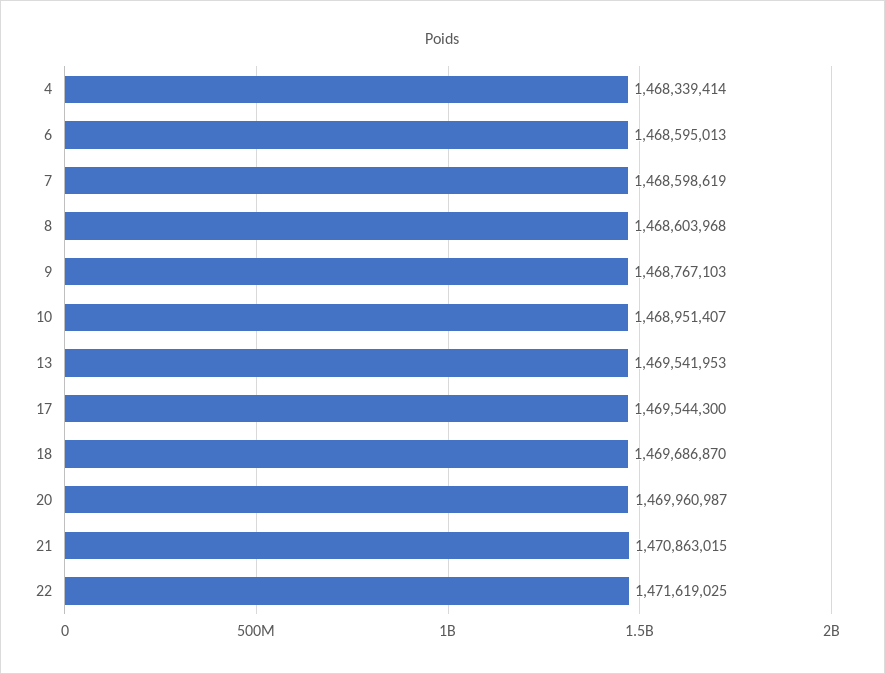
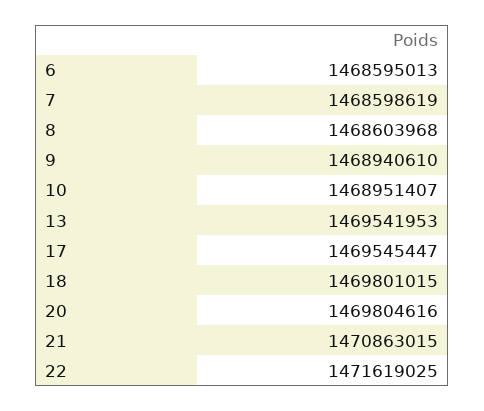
4: 1468339414 -> none
9: 1468767103 -> 1468940610
17: 1469544300 -> 1469545447
18: 1469686870 -> 1469801015
20: 1469960987 -> 1469804616

